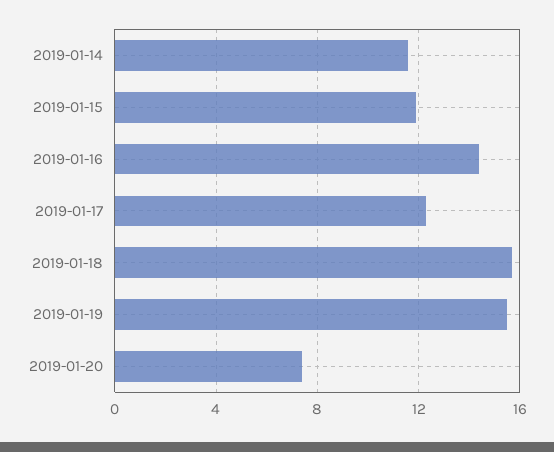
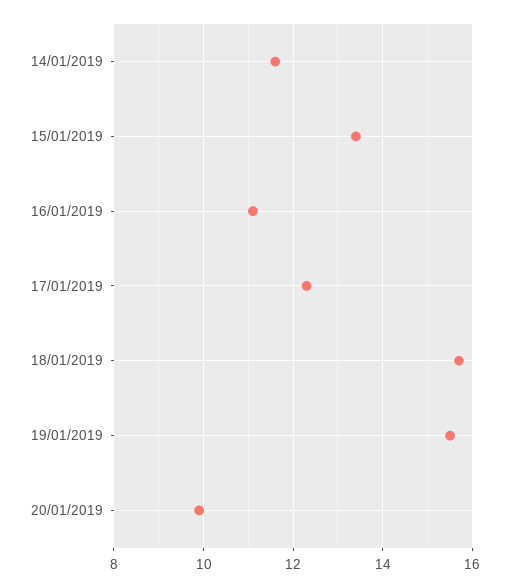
2019-01-15: 12 -> 13.5
2019-01-16: 14.5 -> 11
2019-01-20: 7.5 -> 10

